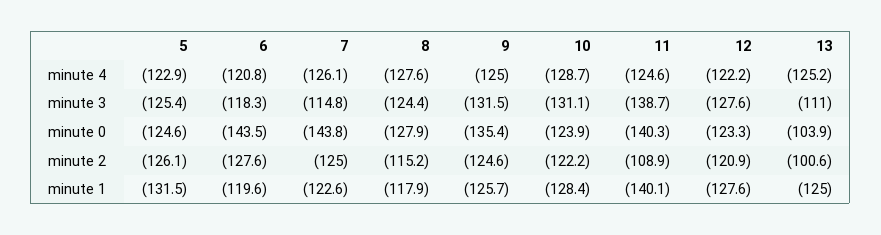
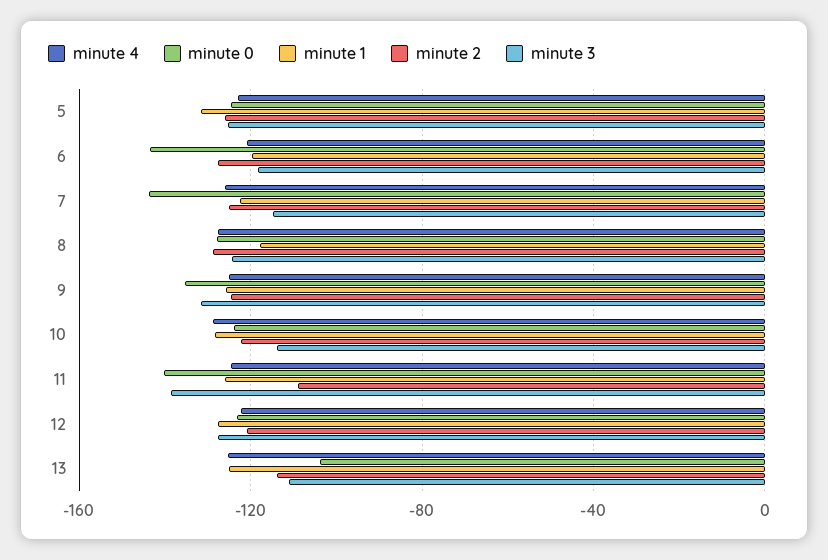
minute 3, 10: -131.1 -> -115
minute 2, 8: -115.2 -> -130
minute 2, 13: -100.6 -> -115
minute 1, 11: -140.1 -> -125

